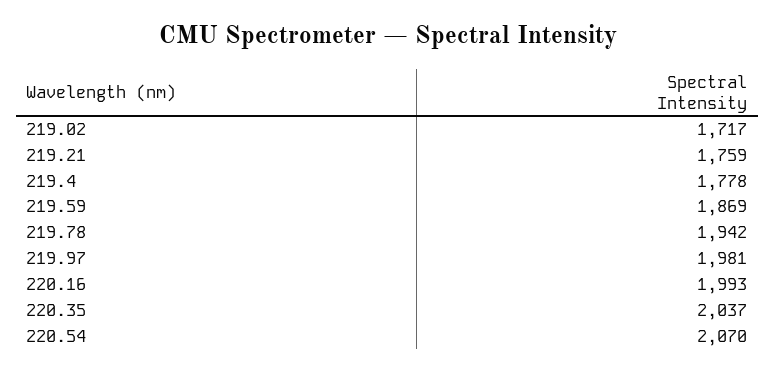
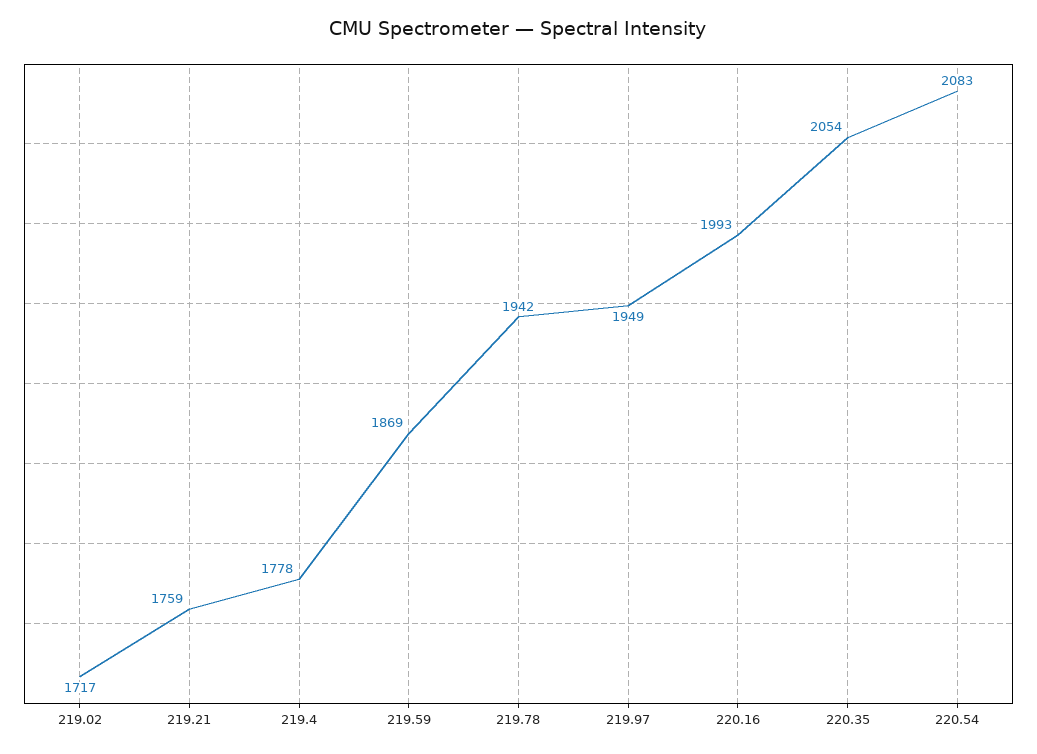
219.97: 1981 -> 1949
220.35: 2037 -> 2054
220.54: 2070 -> 2083

